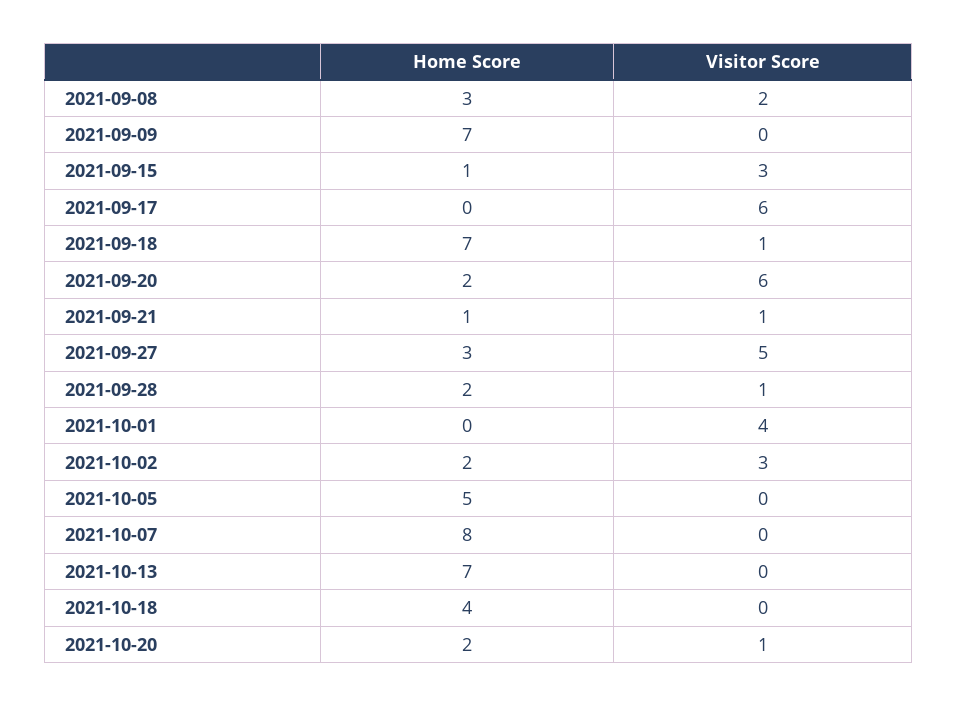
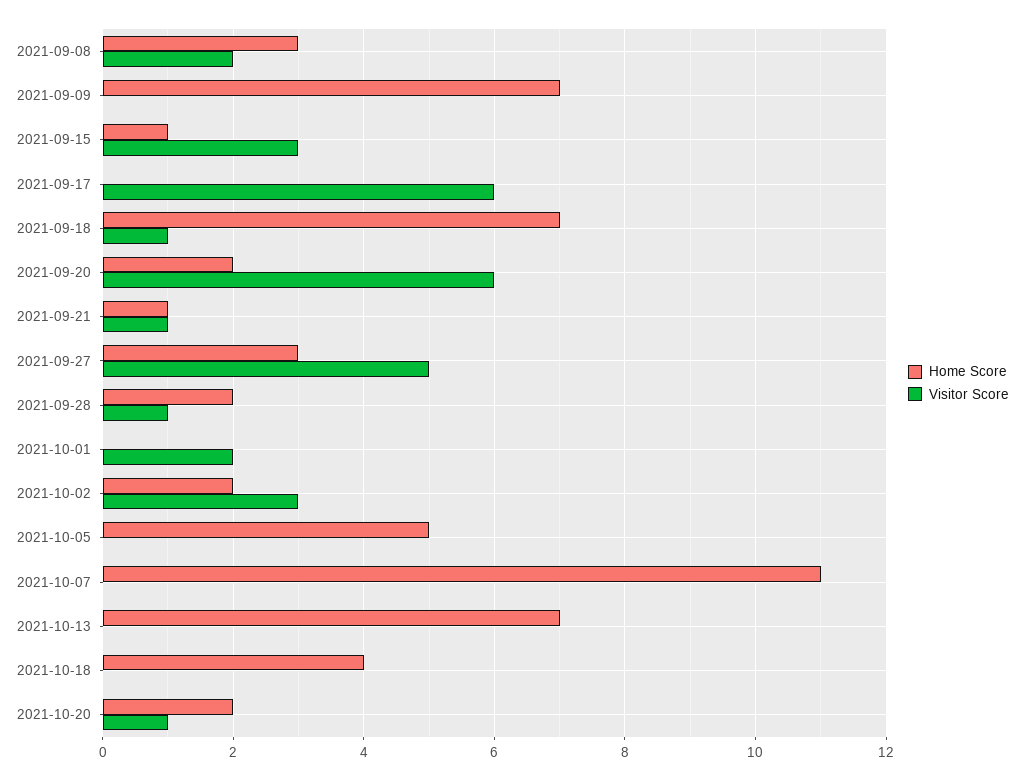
Visitor Score, 2021-10-01: 4 -> 2
Home Score, 2021-10-07: 8 -> 11

